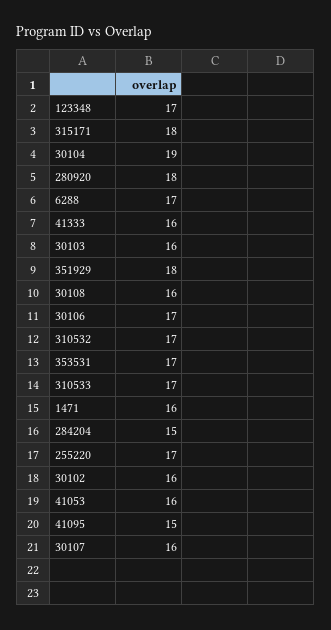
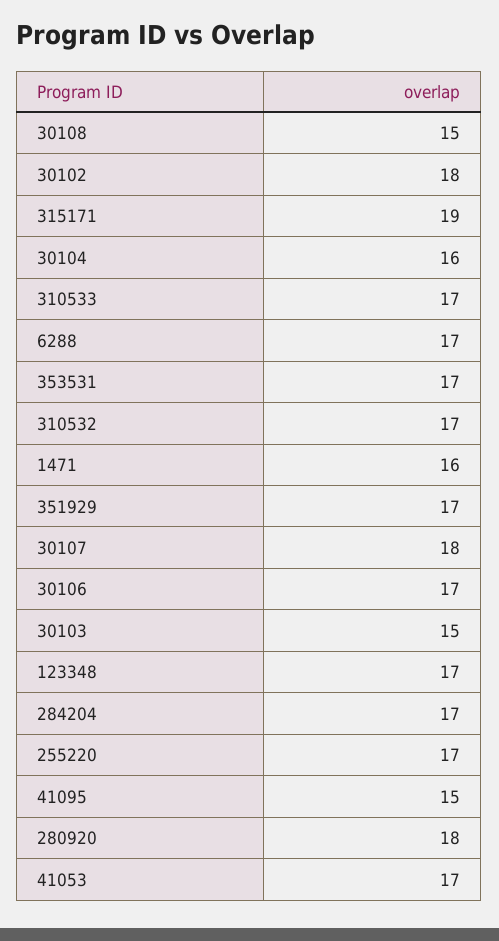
315171: 18 -> 19
30104: 19 -> 16
41333: 16 -> none
30103: 16 -> 15
351929: 18 -> 17
30108: 16 -> 15
284204: 15 -> 17
30102: 16 -> 18
41053: 16 -> 17
30107: 16 -> 18

